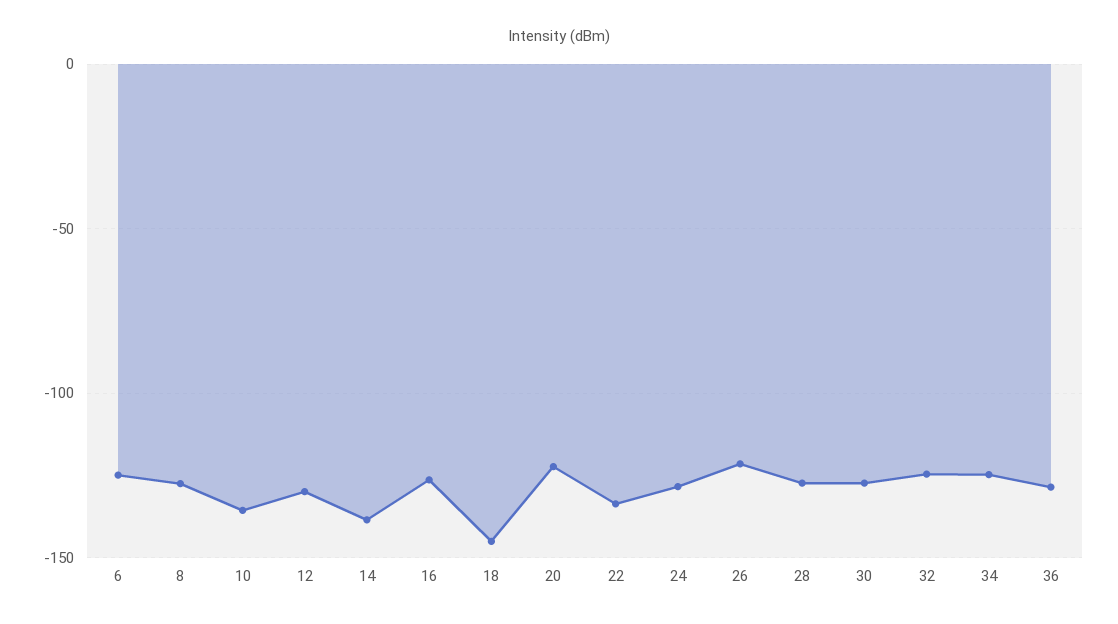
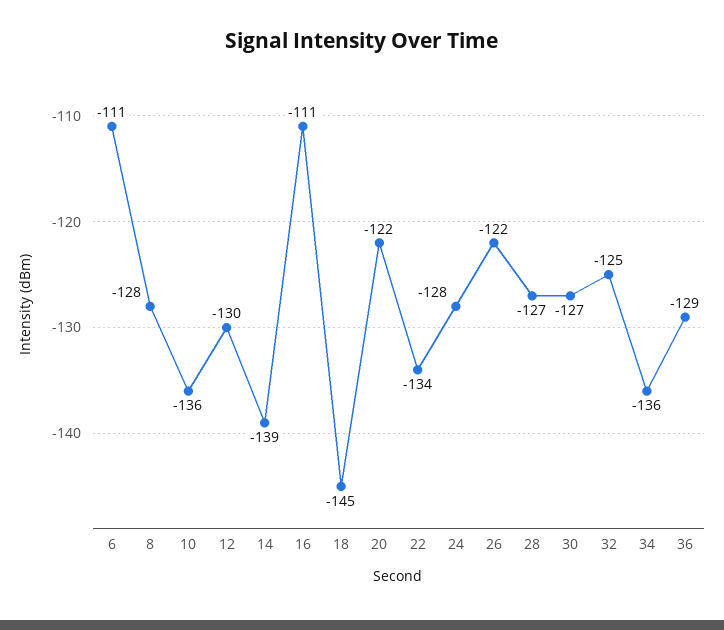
6: -125 -> -111
16: -125 -> -111
34: -125 -> -136

